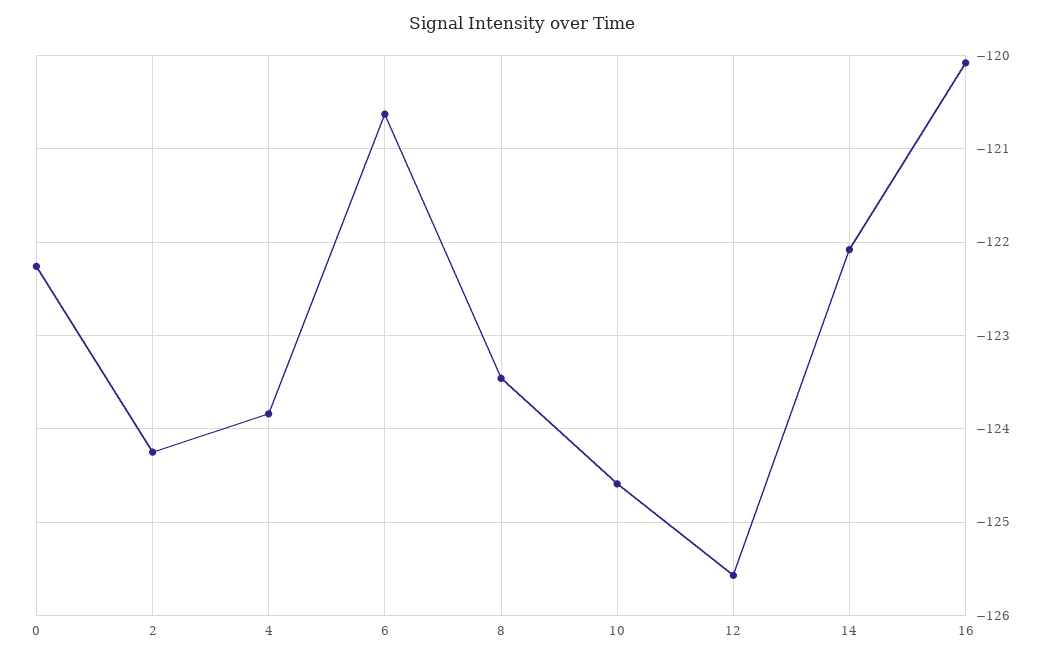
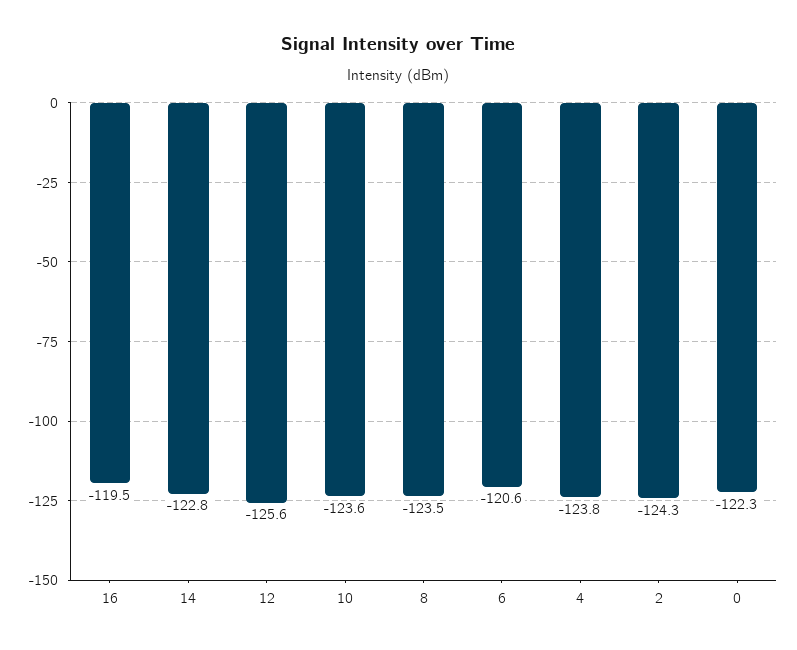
10: -124.6 -> -123.6
14: -122.1 -> -122.8
16: -120.1 -> -119.5

